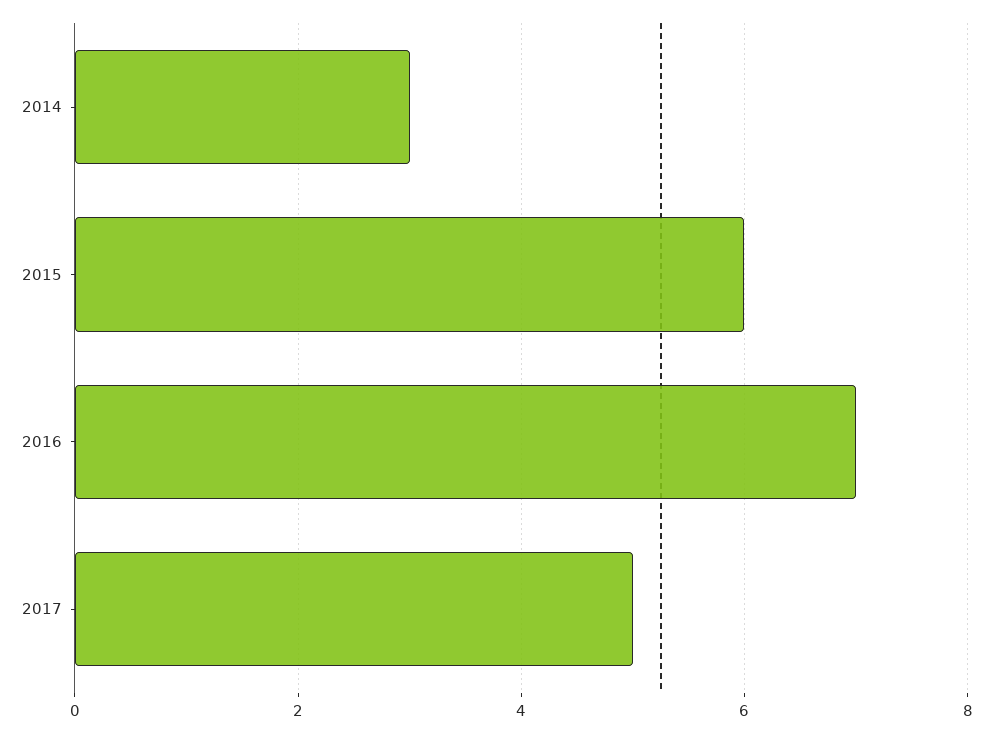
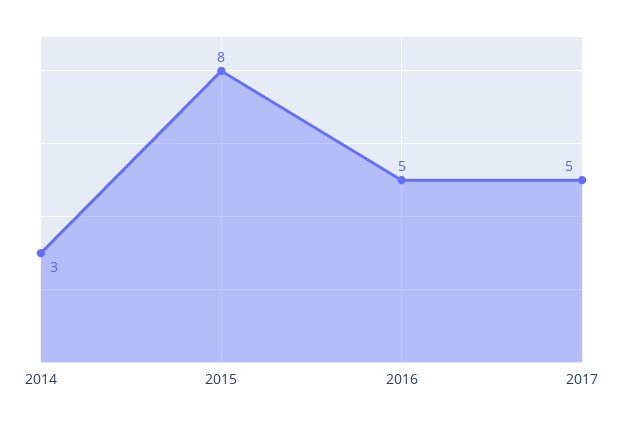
2015: 6 -> 8
2016: 7 -> 5

